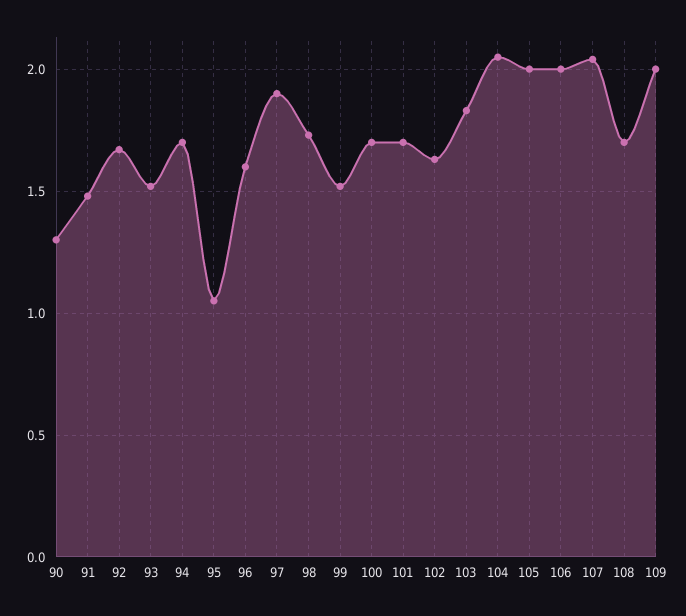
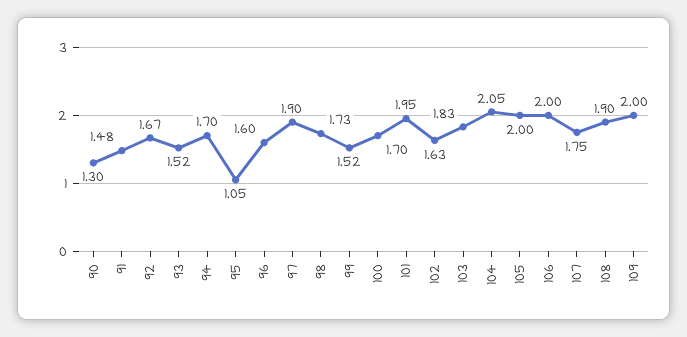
101: 1.7 -> 1.95
107: 2.05 -> 1.75
108: 1.7 -> 1.9

